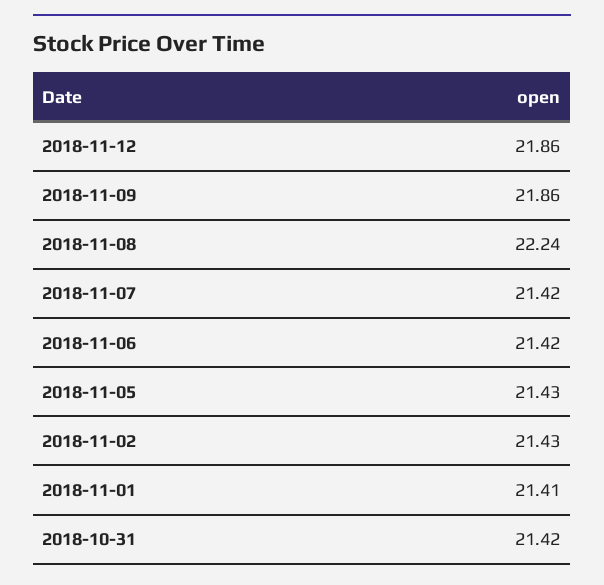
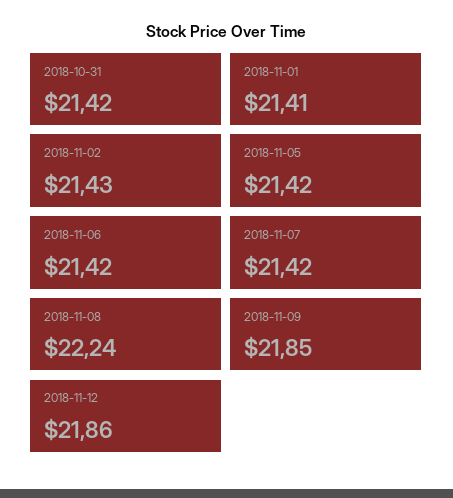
2018-11-09: 21.86 -> 21.85
2018-11-05: 21.43 -> 21.42

